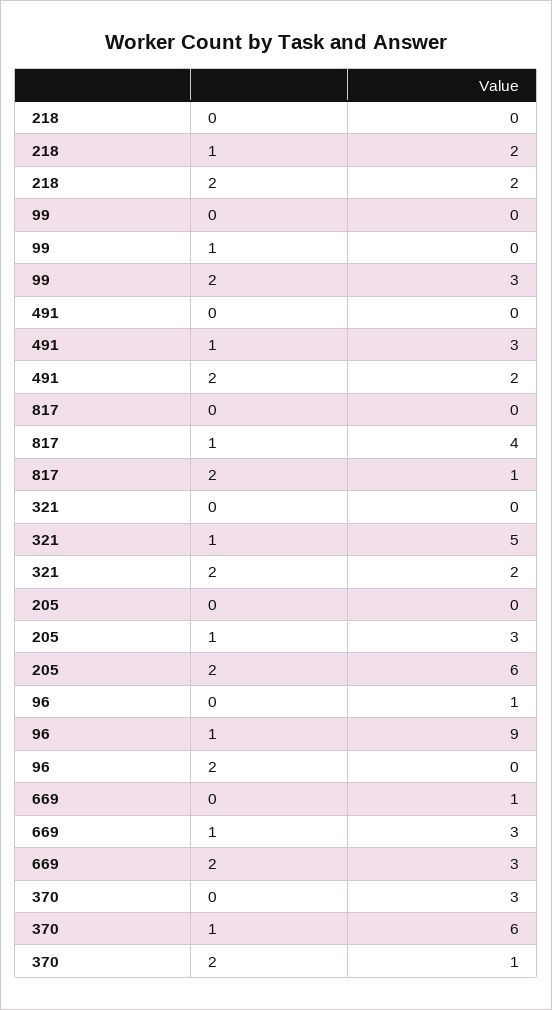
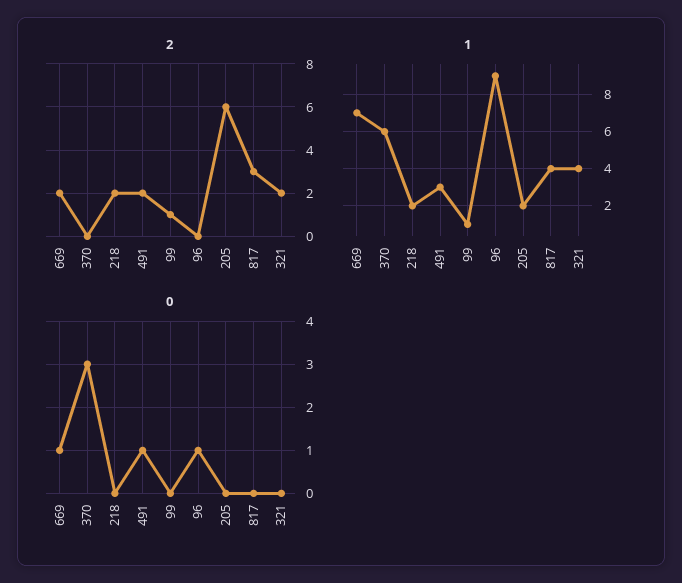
1, 99: 0 -> 1
2, 99: 3 -> 1
0, 491: 0 -> 1
2, 817: 1 -> 3
1, 321: 5 -> 4
1, 205: 3 -> 2
1, 669: 3 -> 7
2, 669: 3 -> 2
2, 370: 1 -> 0

